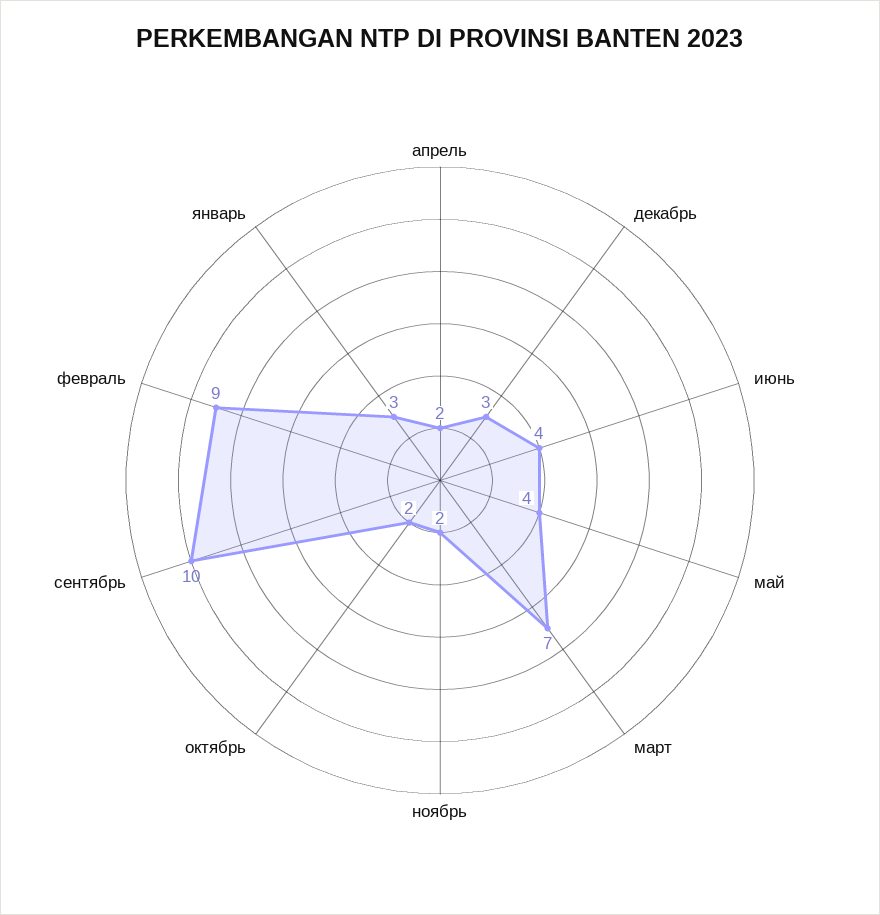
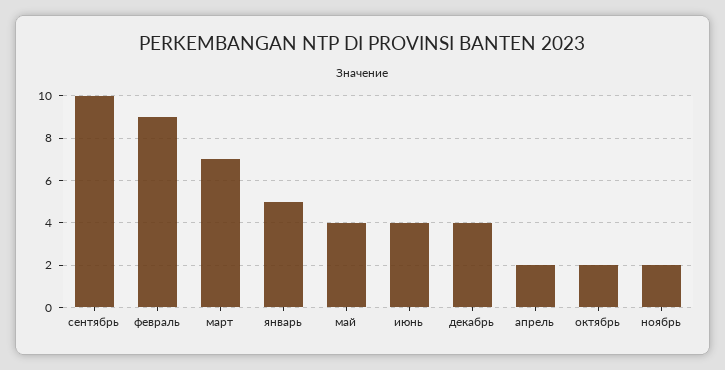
декабрь: 3 -> 4
январь: 3 -> 5

